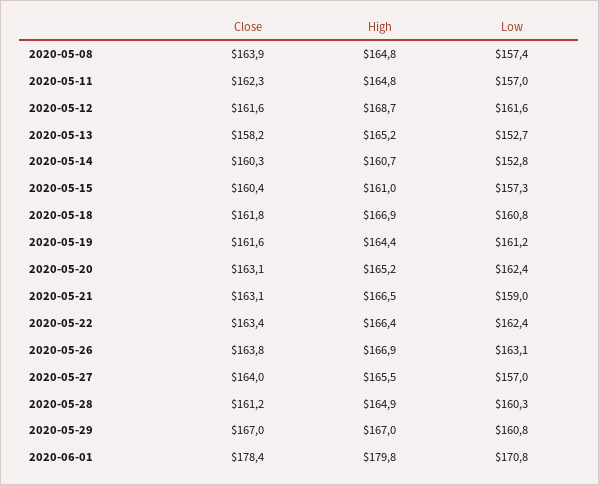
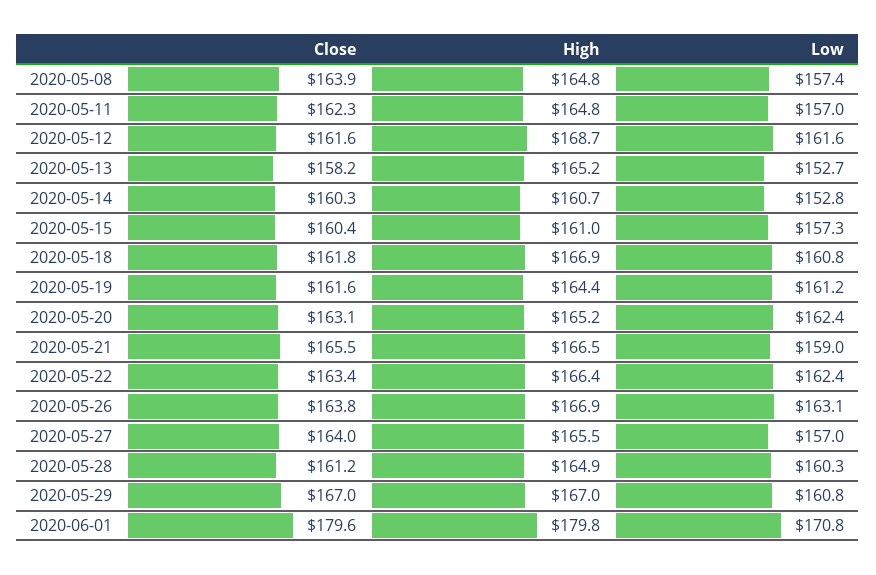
Close, 2020-05-21: 163.1 -> 165.5
Close, 2020-06-01: 178.4 -> 179.6

